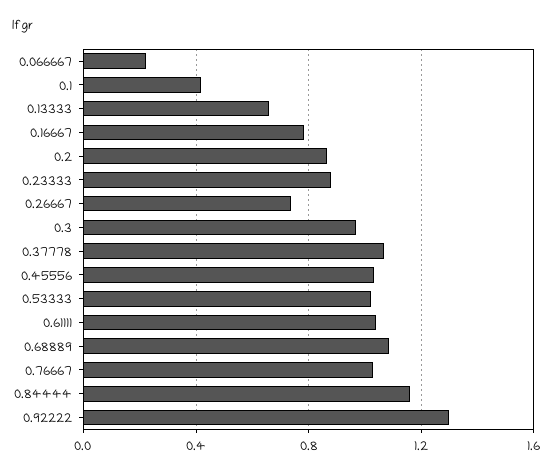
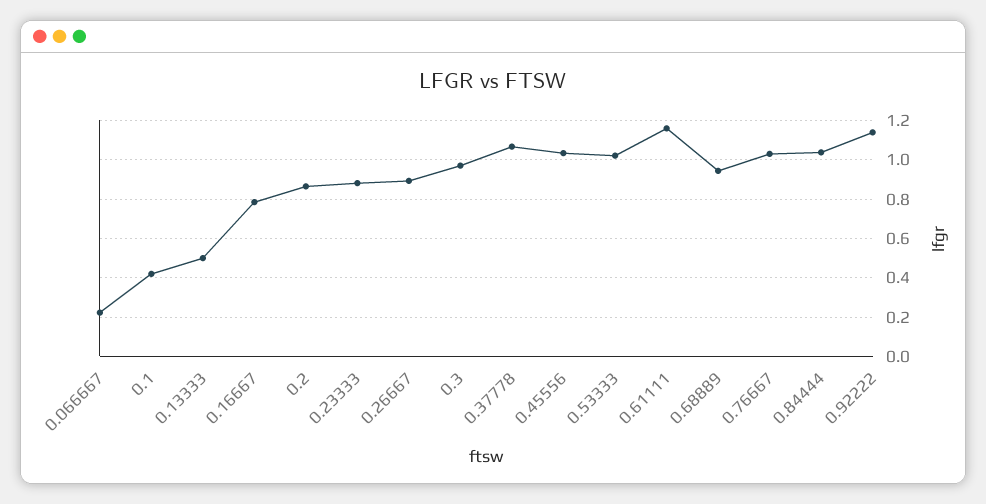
0.13333: 0.65 -> 0.5
0.26667: 0.75 -> 0.9
0.61111: 1.05 -> 1.15
0.68889: 1.1 -> 0.95
0.84444: 1.15 -> 1.05
0.92222: 1.3 -> 1.15

